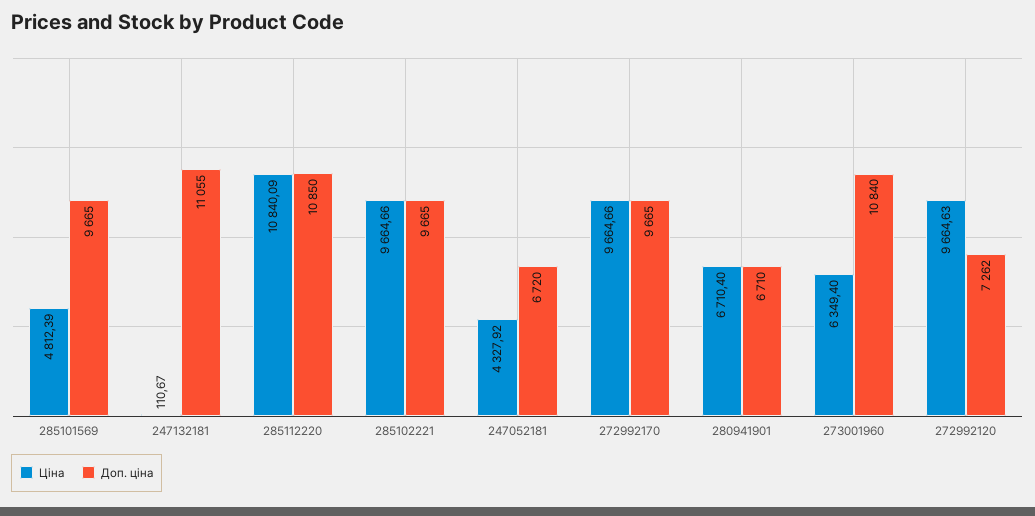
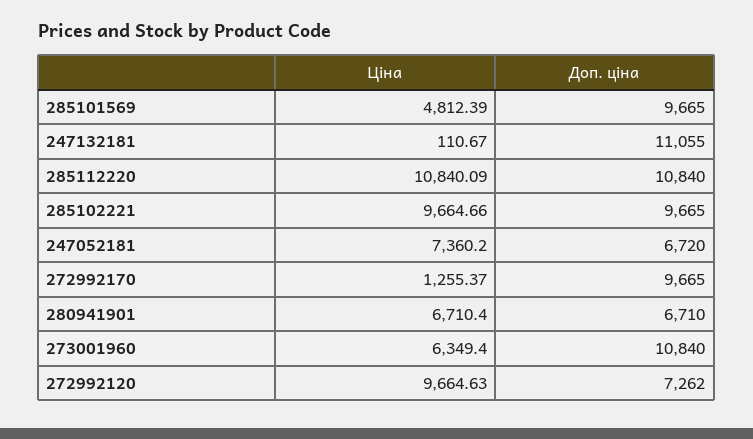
Доп. ціна, 285112220: 10850 -> 10840
Ціна, 247052181: 4327.92 -> 7360.2
Ціна, 272992170: 9664.66 -> 1255.37

